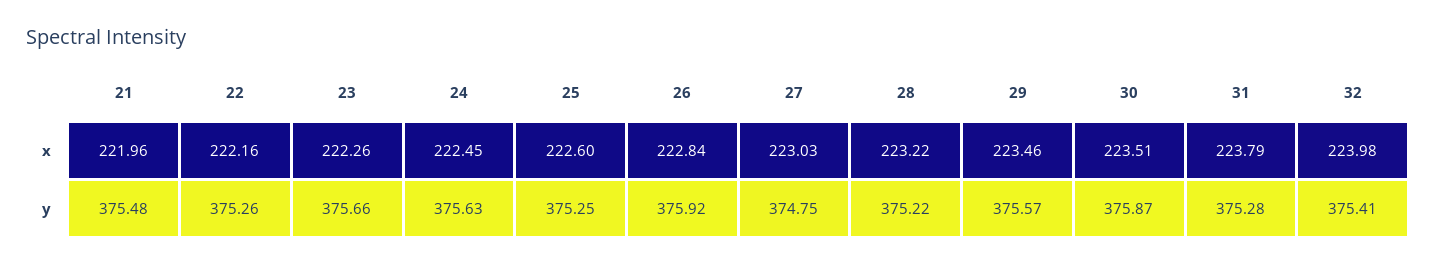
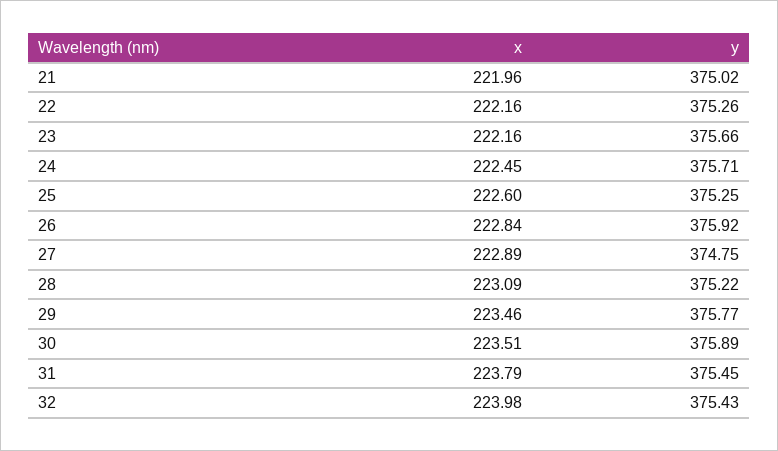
23, x: 222.26 -> 222.16
27, x: 223.03 -> 222.89
28, x: 223.22 -> 223.09
21, y: 375.48 -> 375.02
24, y: 375.63 -> 375.71
29, y: 375.57 -> 375.77
30, y: 375.87 -> 375.89
31, y: 375.28 -> 375.45
32, y: 375.41 -> 375.43

